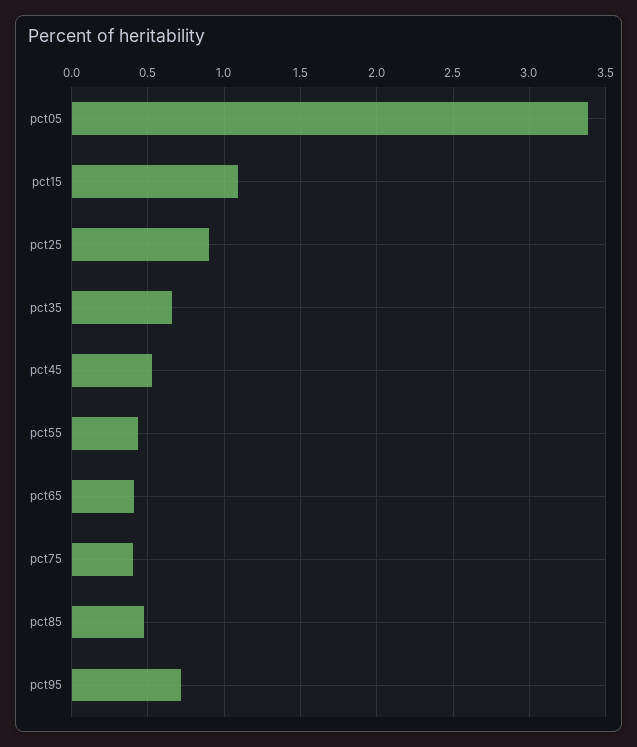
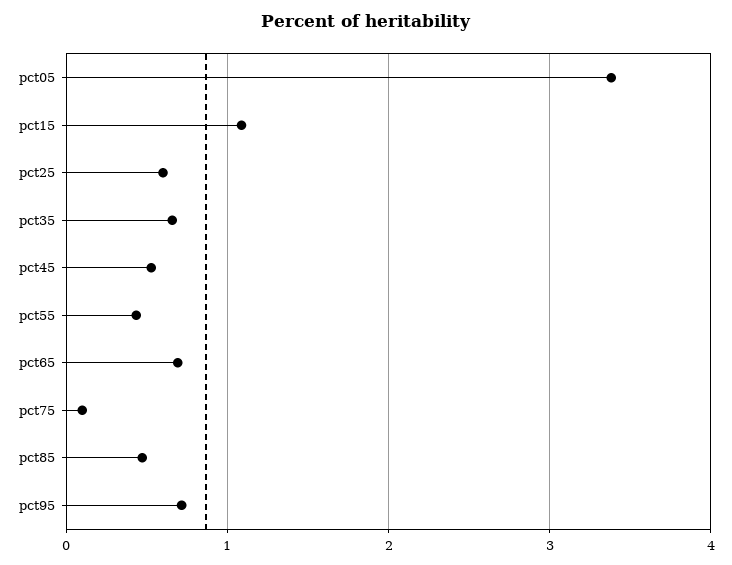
pct25: 0.9 -> 0.6
pct65: 0.4 -> 0.7
pct75: 0.4 -> 0.1

